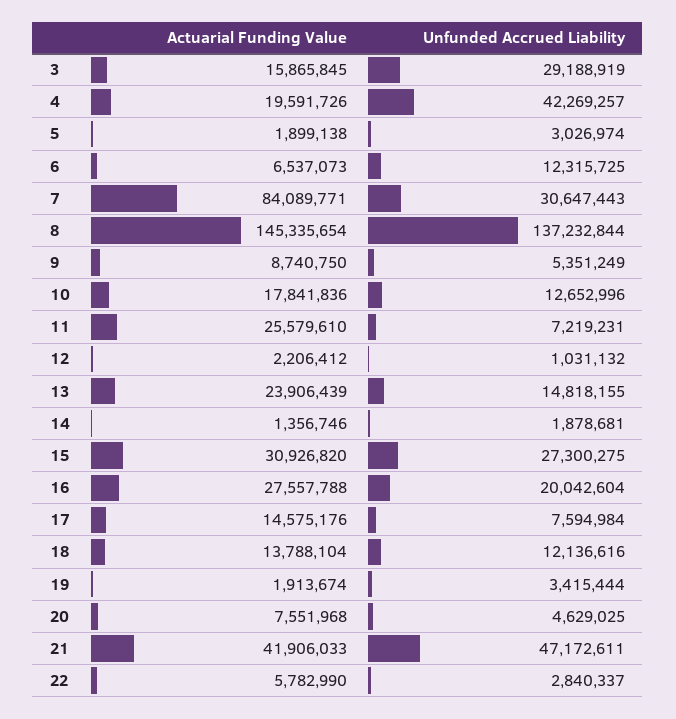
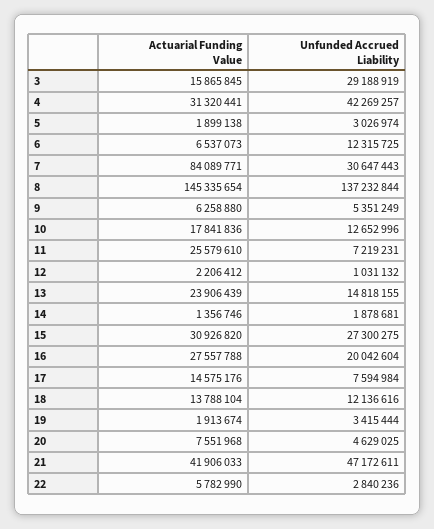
Actuarial Funding Value, 4: 19591726 -> 31320441
Actuarial Funding Value, 9: 8740750 -> 6258880
Unfunded Accrued Liability, 22: 2840337 -> 2840236

